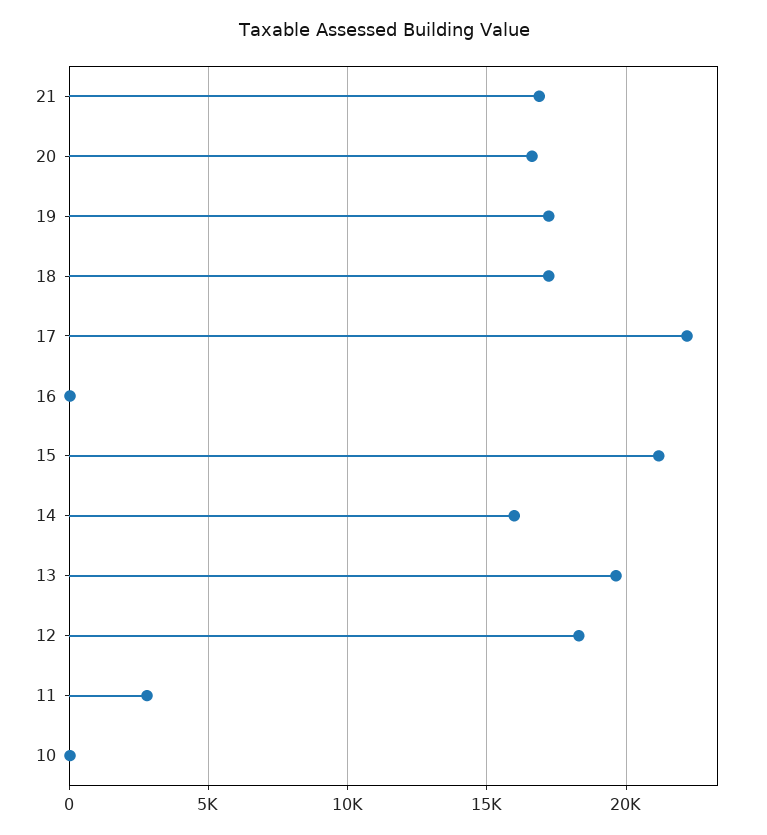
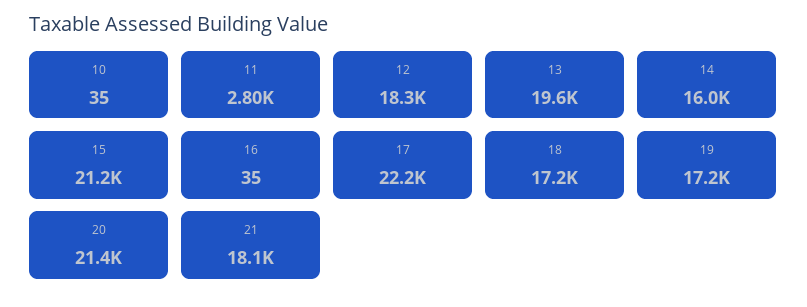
21: 17000 -> 18100
20: 16500 -> 21400

